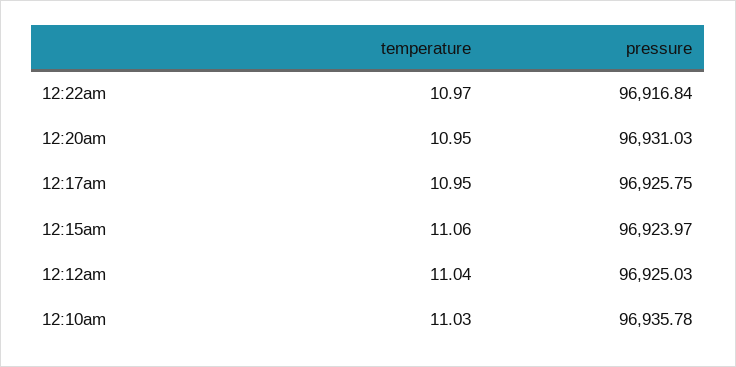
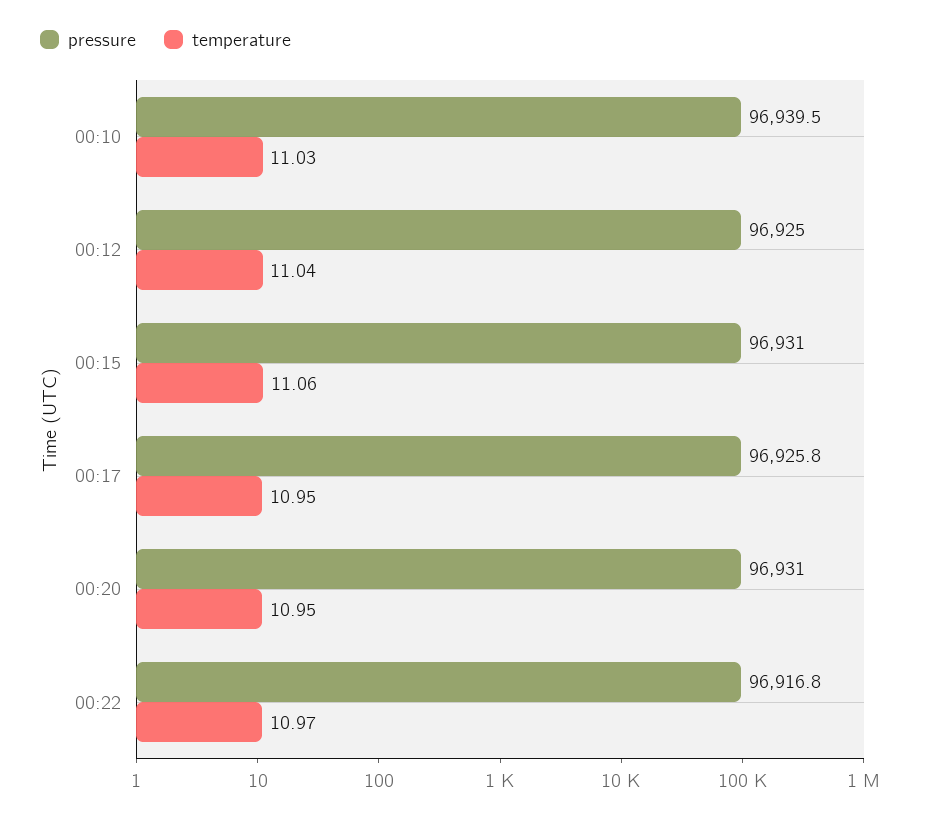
pressure, 12:15am: 96923.97 -> 96931
pressure, 12:10am: 96935.78 -> 96939.5

